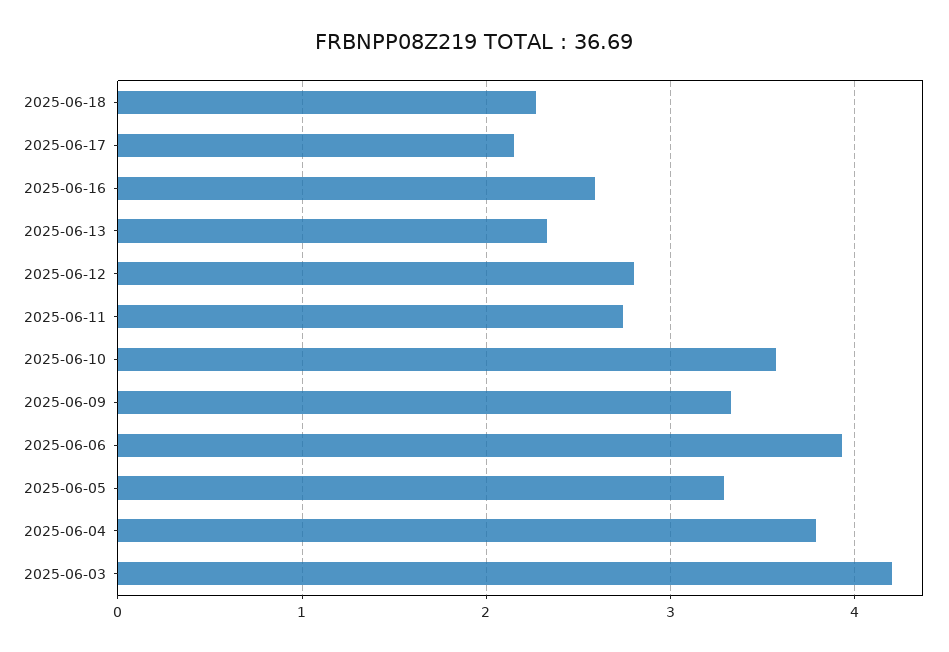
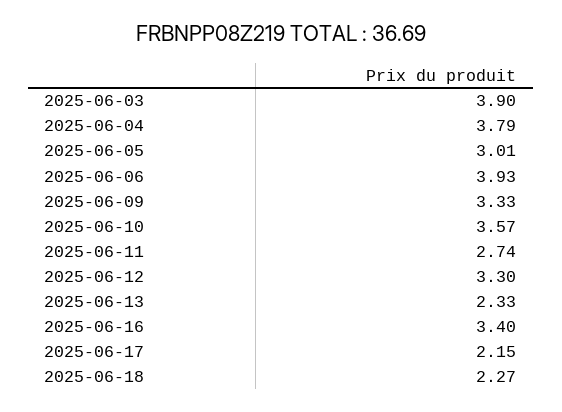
2025-06-16: 2.6 -> 3.4
2025-06-12: 2.8 -> 3.3
2025-06-05: 3.3 -> 3.01
2025-06-03: 4.2 -> 3.9

